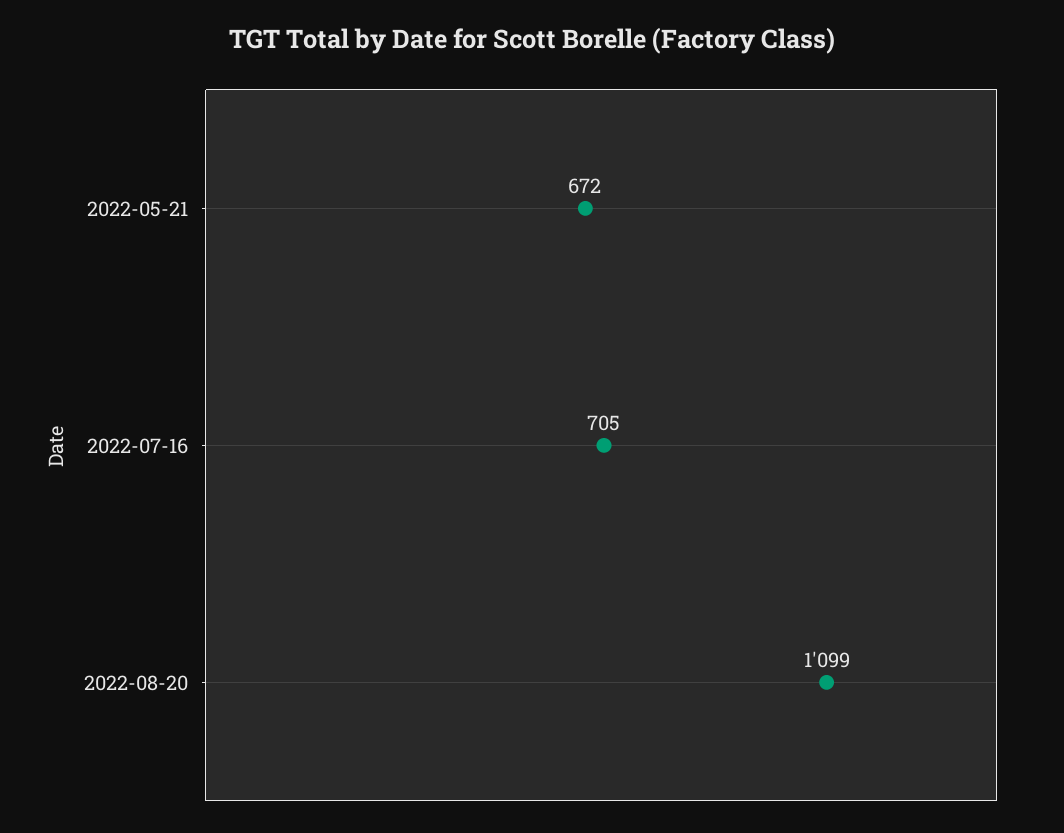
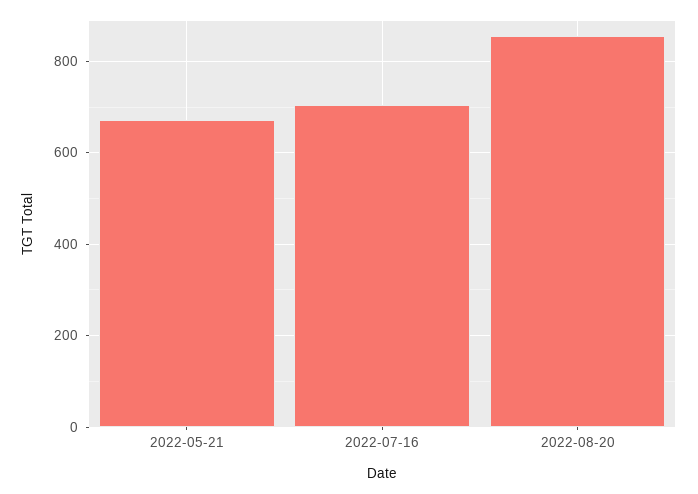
2022-08-20: 1099 -> 860

